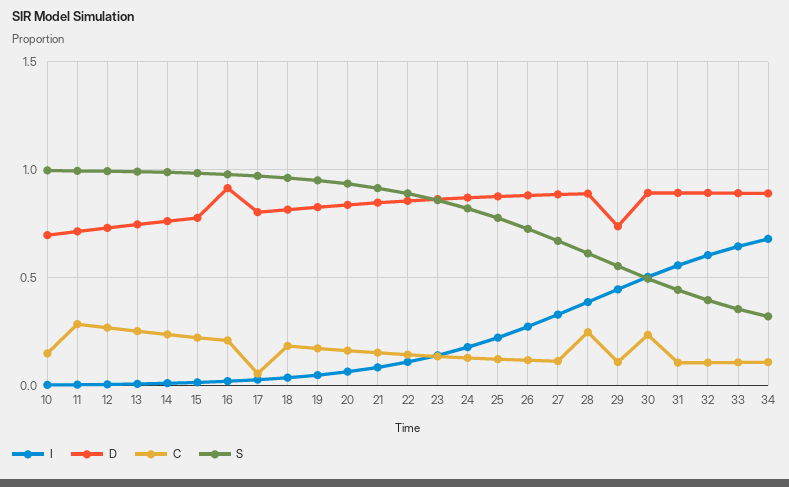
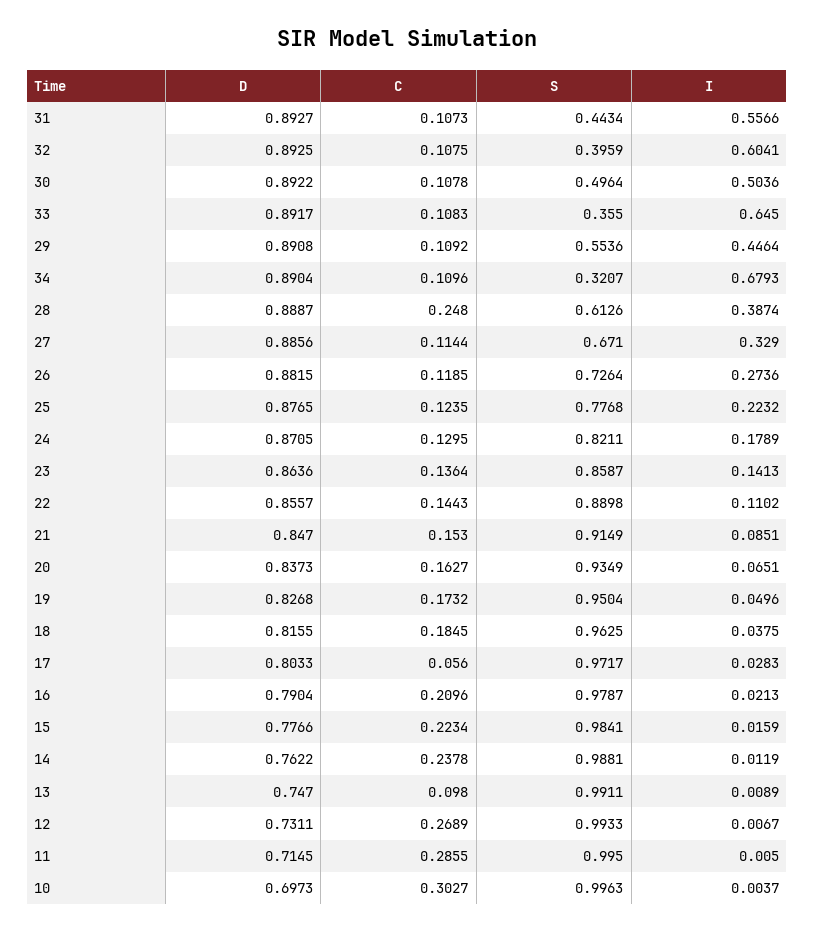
C, 10: 0.15 -> 0.3027
C, 13: 0.25 -> 0.098
D, 16: 0.9 -> 0.7904
D, 29: 0.75 -> 0.8908
C, 30: 0.25 -> 0.1078

